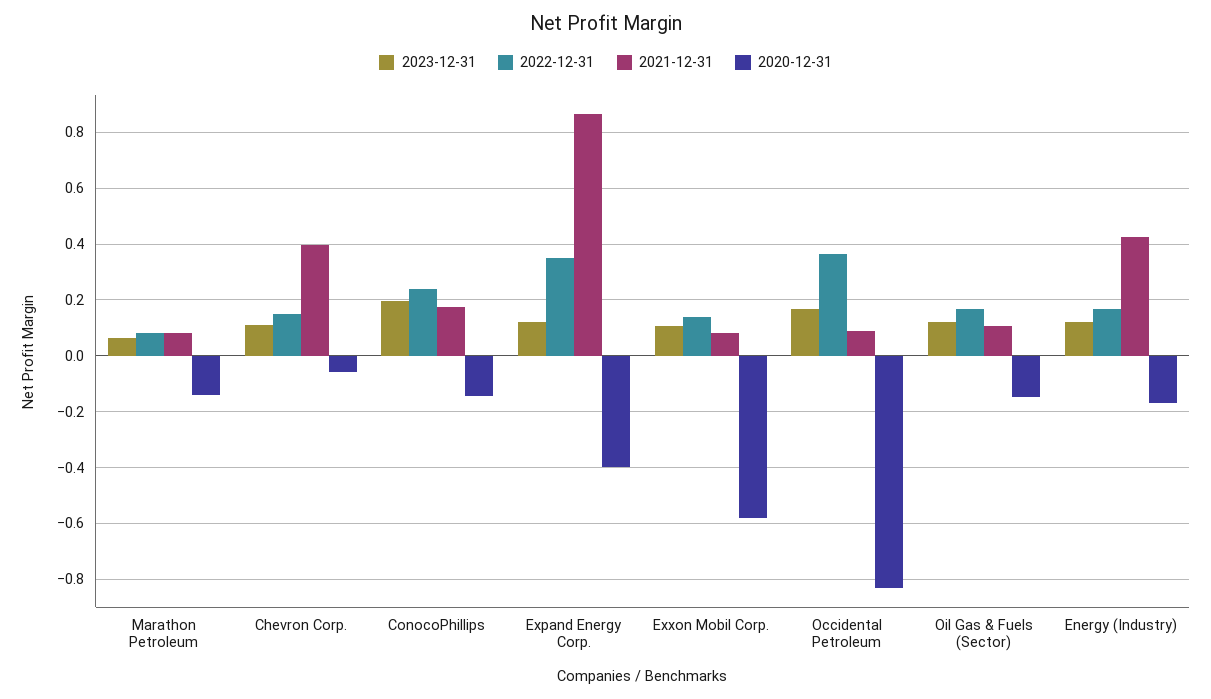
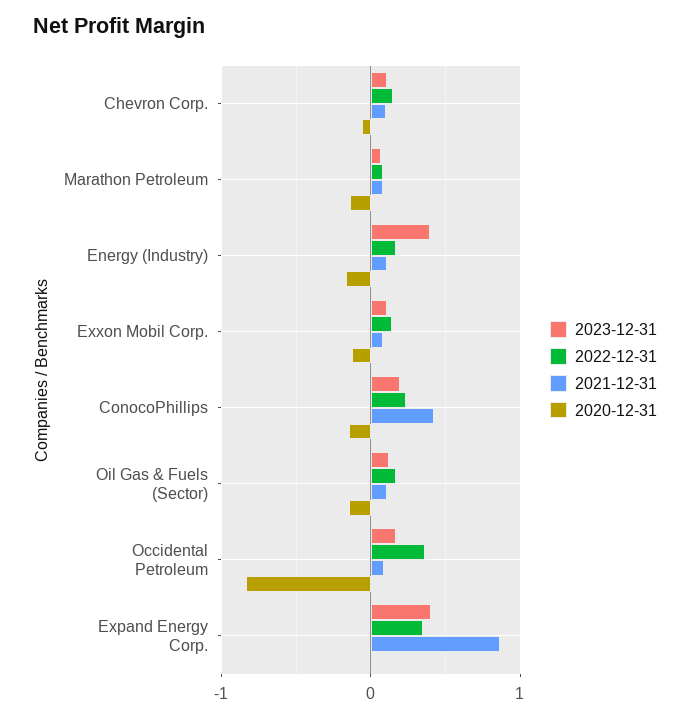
2021-12-31, Chevron Corp.: 0.4 -> 0.1
2021-12-31, ConocoPhillips: 0.175 -> 0.4
2023-12-31, Expand Energy Corp.: 0.125 -> 0.4
2020-12-31, Expand Energy Corp.: -0.4 -> 0
2020-12-31, Exxon Mobil Corp.: -0.575 -> -0.1
2023-12-31, Energy (Industry): 0.125 -> 0.4
2021-12-31, Energy (Industry): 0.425 -> 0.1

